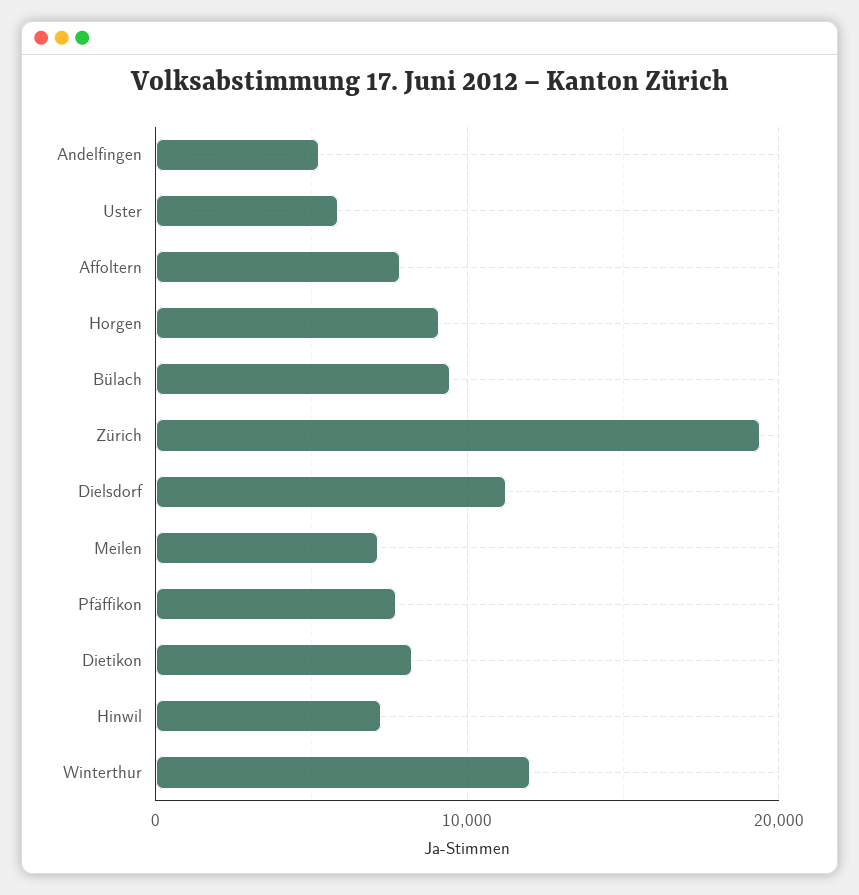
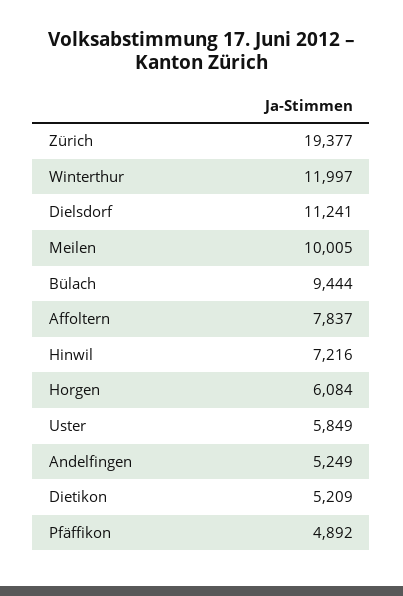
Horgen: 9000 -> 6084
Meilen: 7000 -> 10005
Pfäffikon: 8000 -> 4892
Dietikon: 8000 -> 5209

